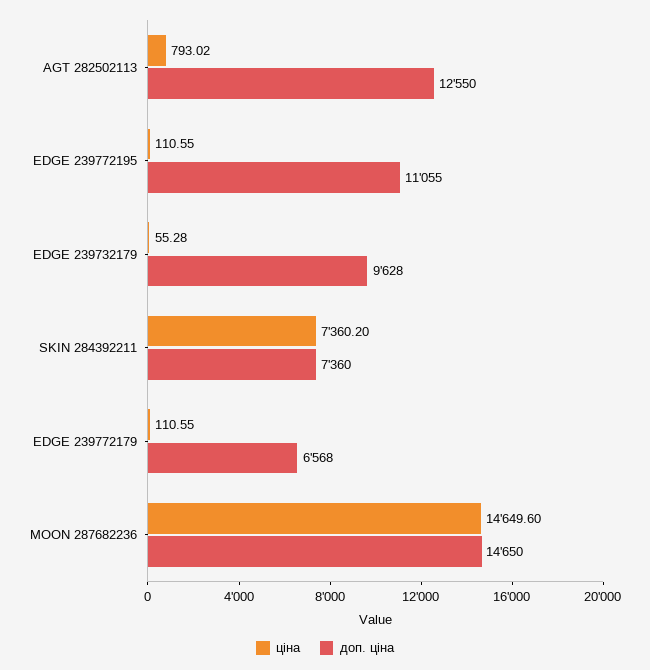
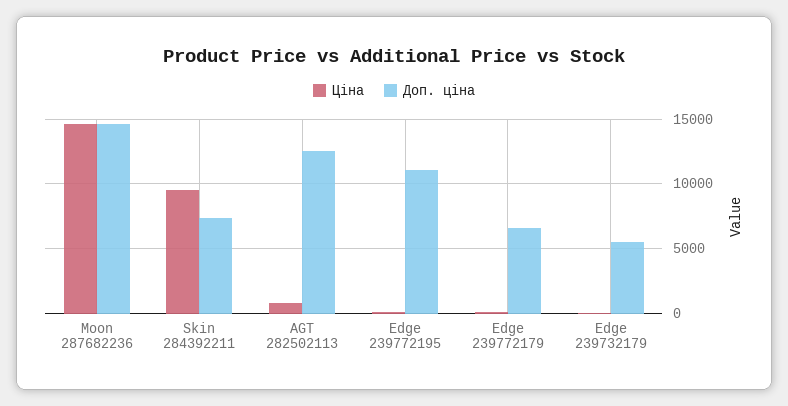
доп. ціна, EDGE 239732179: 9628 -> 5500
ціна, SKIN 284392211: 7360.2 -> 9500

